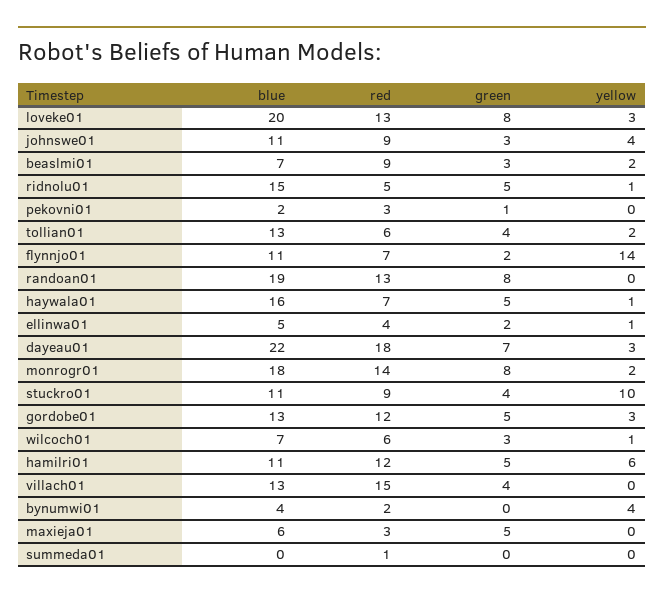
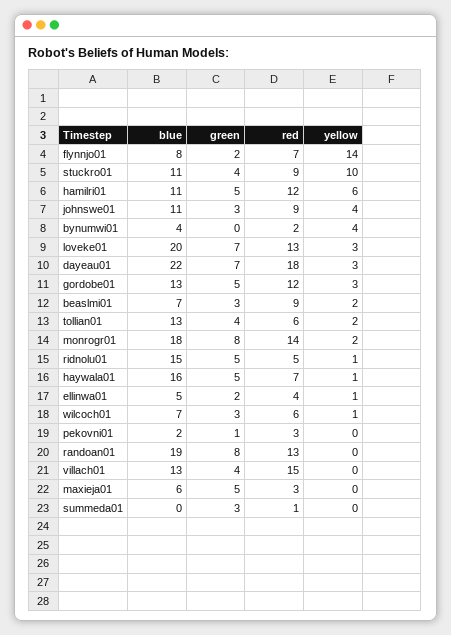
green, loveke01: 8 -> 7
blue, flynnjo01: 11 -> 8
green, summeda01: 0 -> 3

